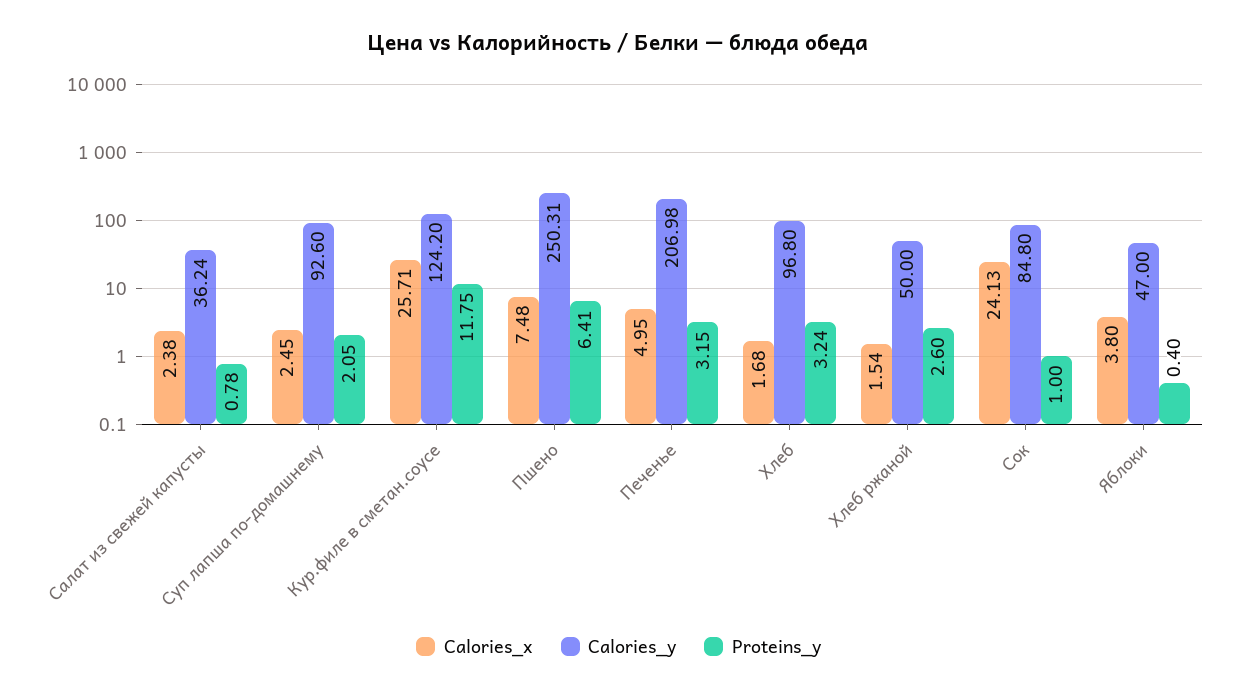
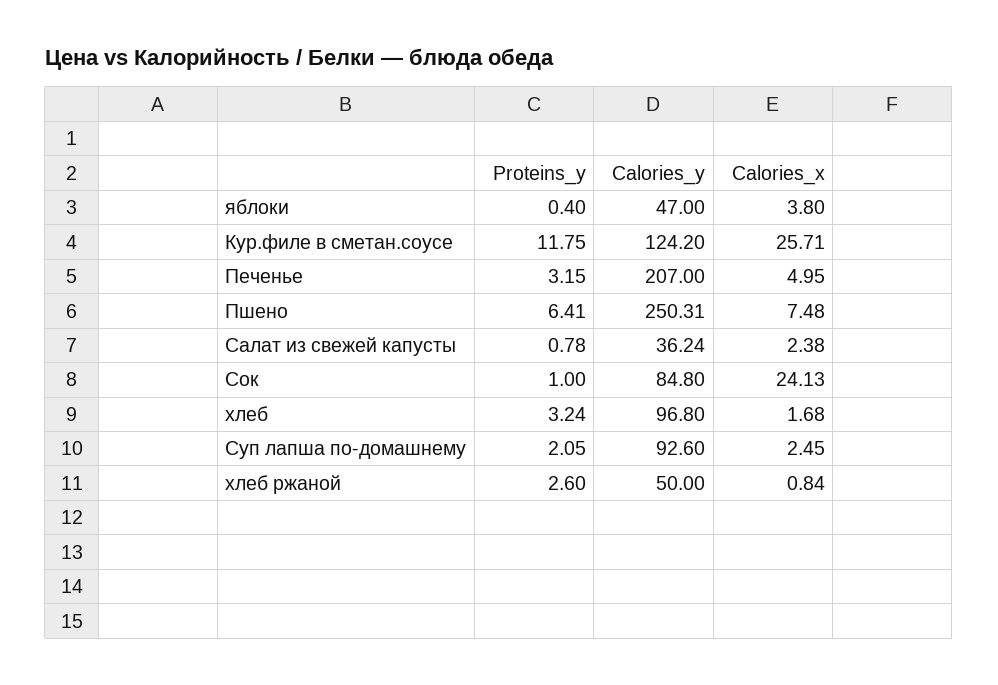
Calories_y, Печенье: 206.98 -> 207
Calories_x, Хлеб ржаной: 1.54 -> 0.84

